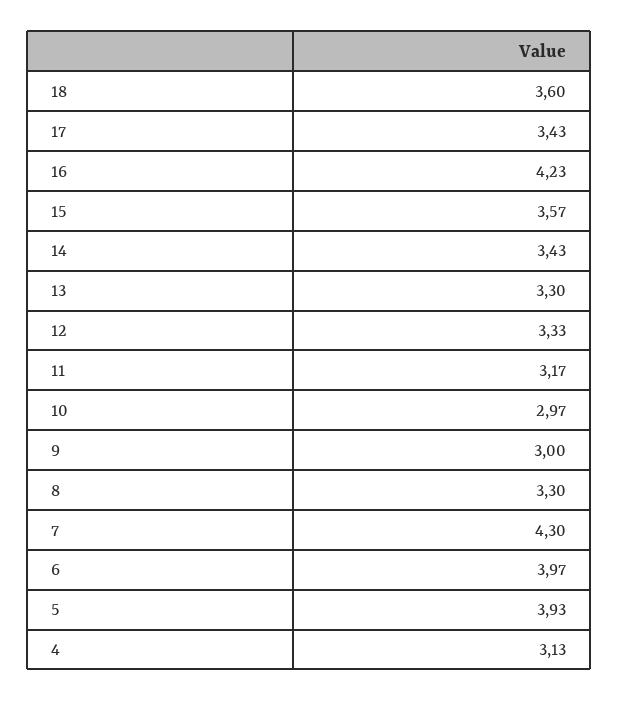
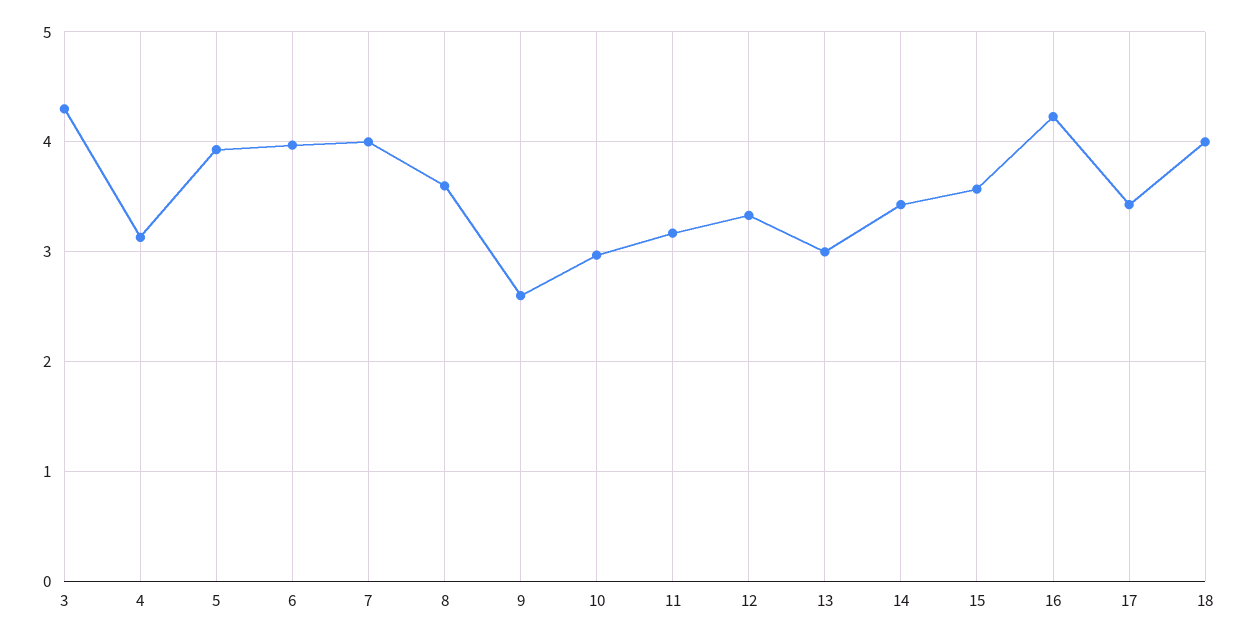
18: 3.6 -> 4
13: 3.3 -> 3
9: 3 -> 2.6
8: 3.3 -> 3.6
7: 4.3 -> 4
3: none -> 4.3

